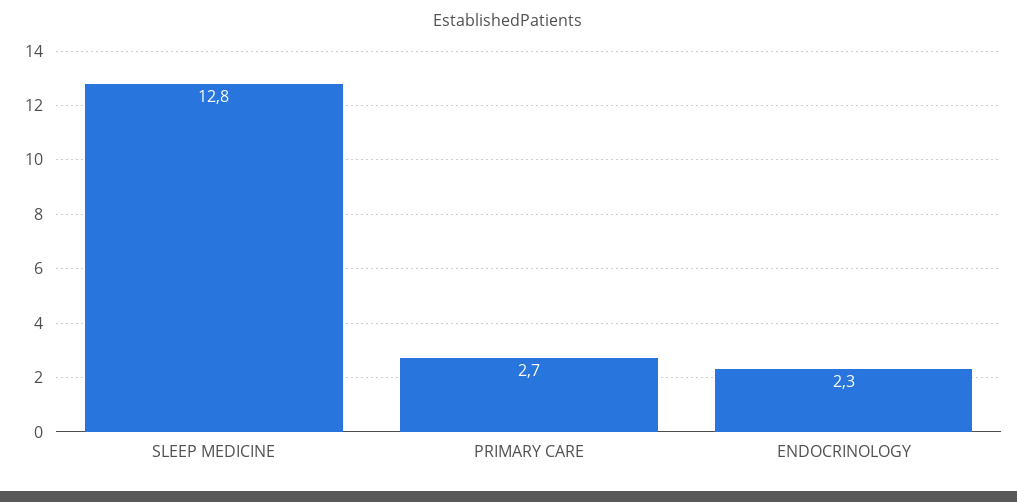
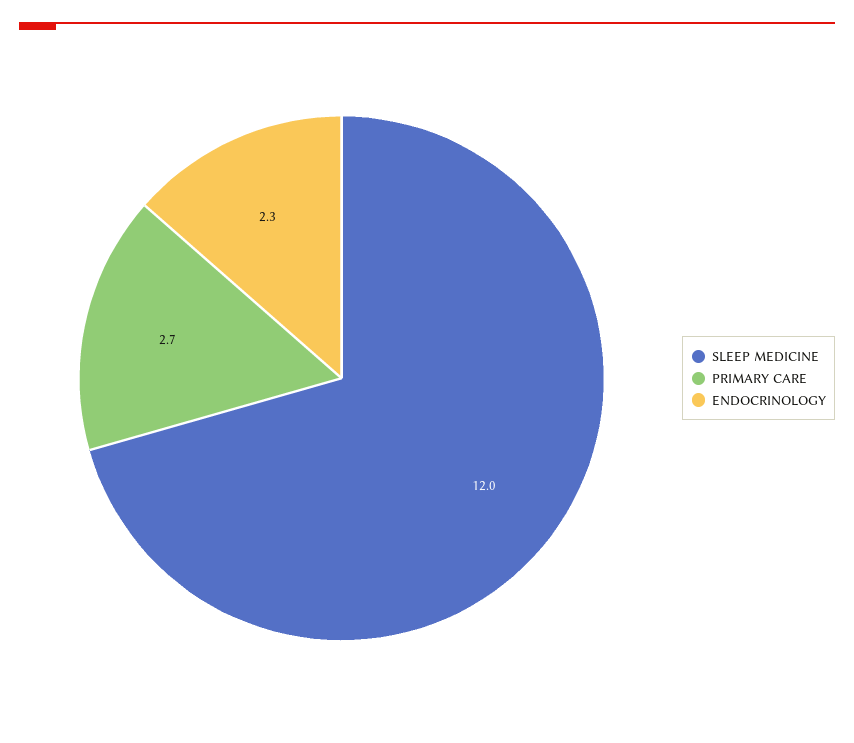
SLEEP MEDICINE: 12.8 -> 12

